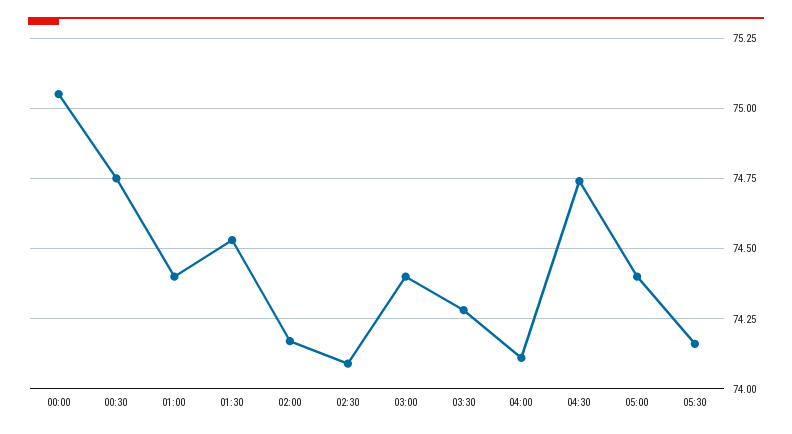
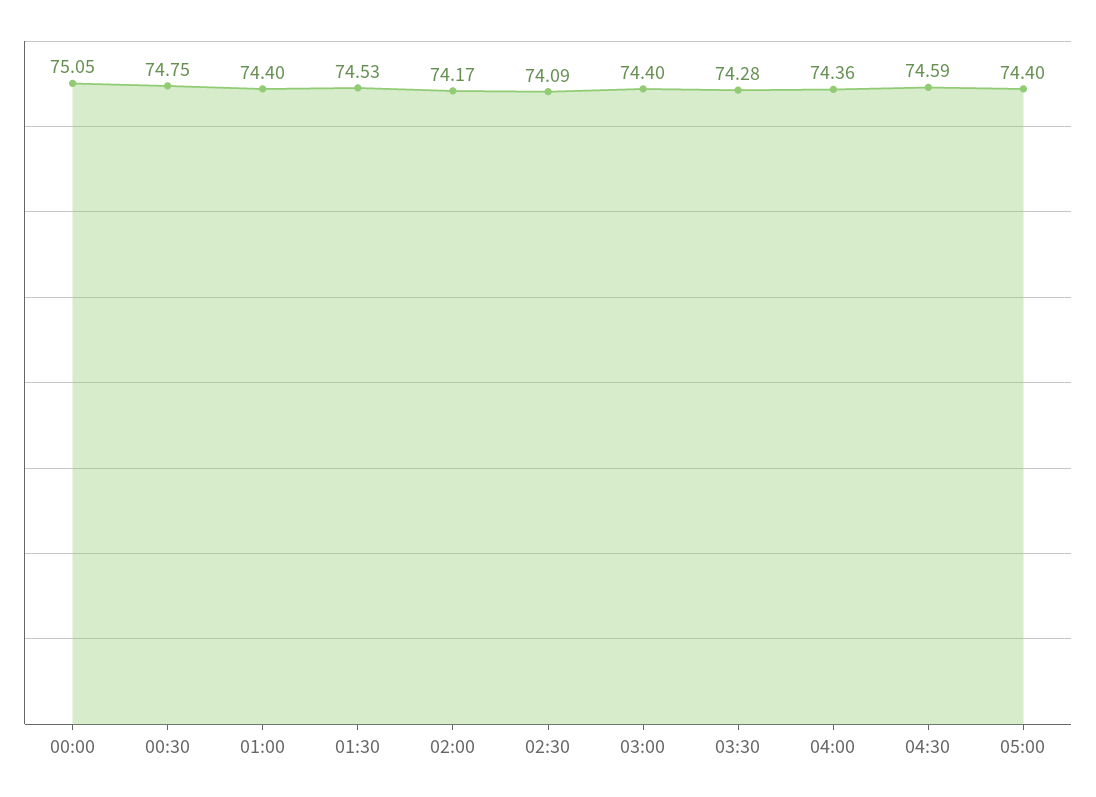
04:00: 74.1 -> 74.36
04:30: 74.75 -> 74.59
05:30: 74.15 -> none

